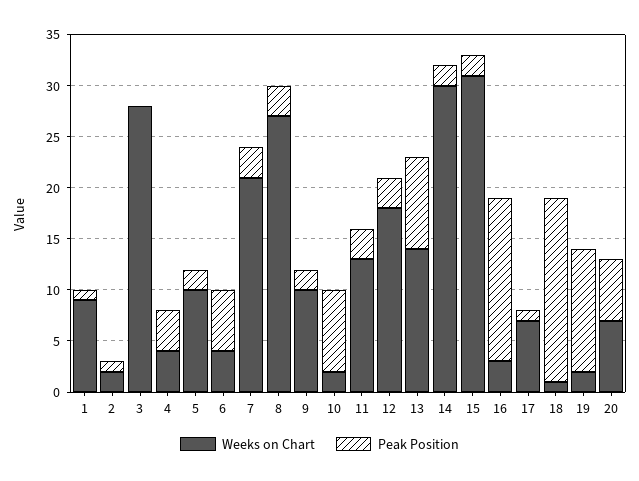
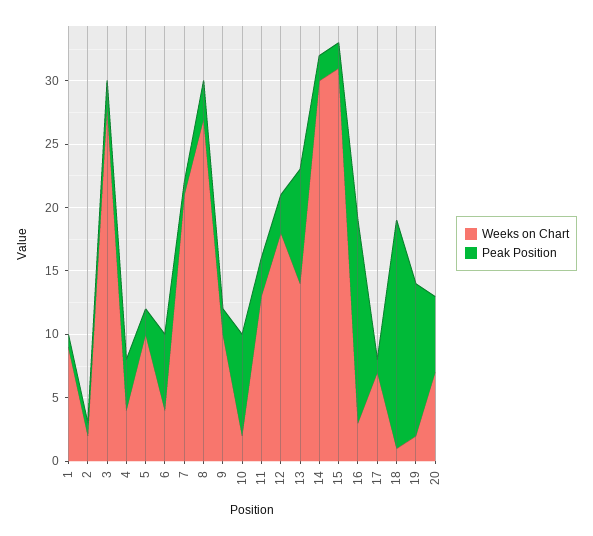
Peak Position, 3: 0 -> 2
Peak Position, 7: 3 -> 1

